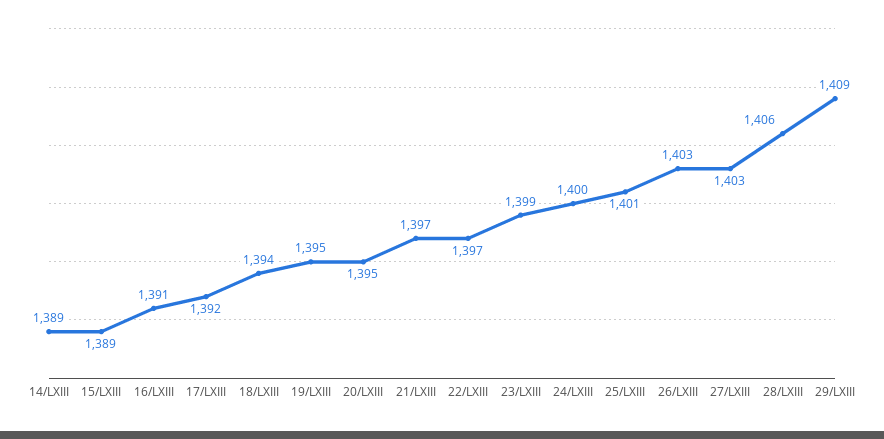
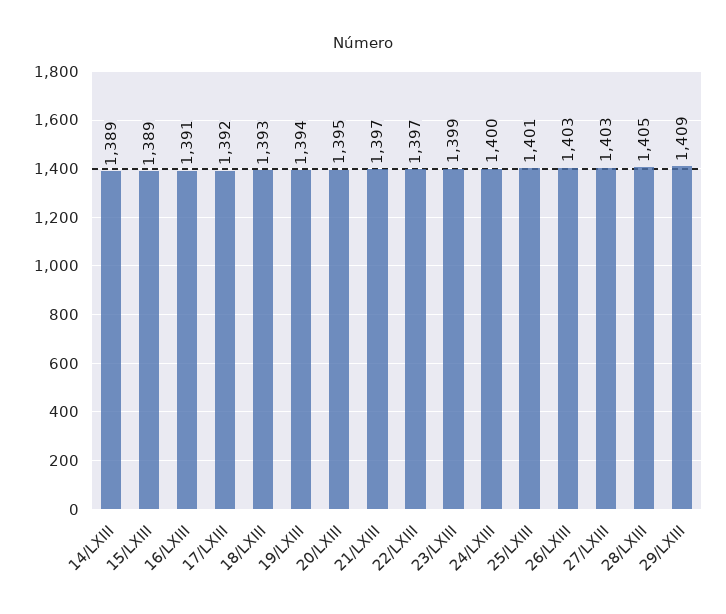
18/LXIII: 1394 -> 1393
19/LXIII: 1395 -> 1394
28/LXIII: 1406 -> 1405

